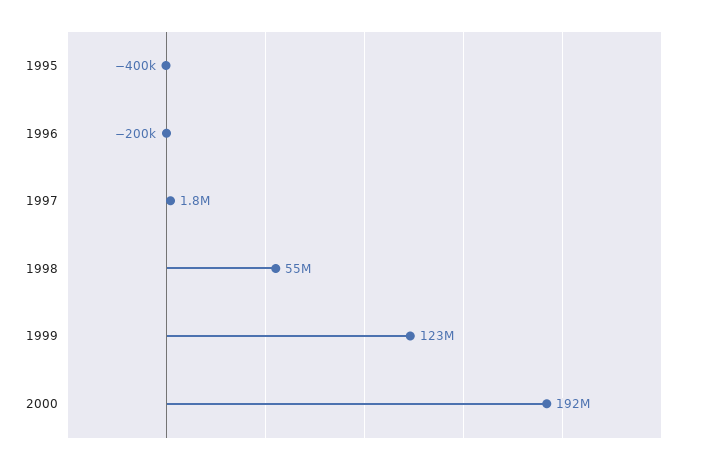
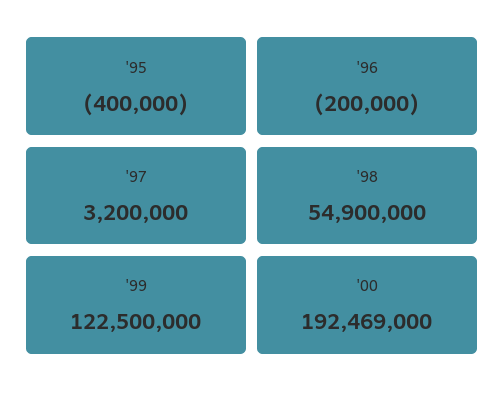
1997: 1800000 -> 3200000

